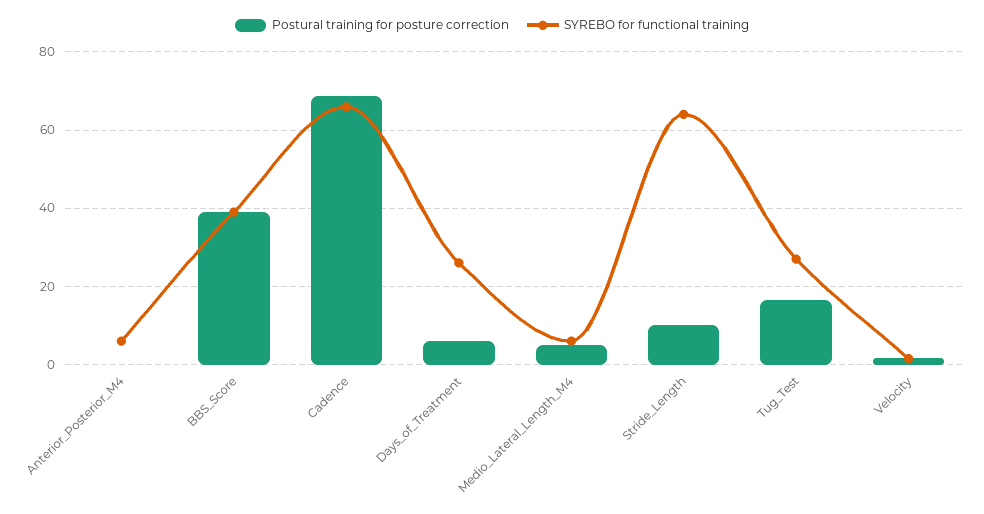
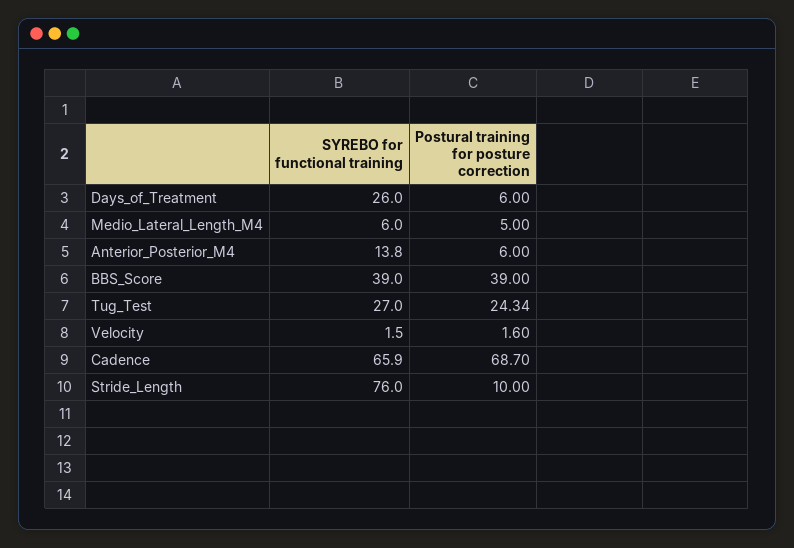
Postural training for posture correction, Anterior_Posterior_M4: 0 -> 6
SYREBO for functional training, Anterior_Posterior_M4: 6 -> 13.8
SYREBO for functional training, Stride_Length: 64 -> 76
Postural training for posture correction, Tug_Test: 16 -> 24.34

